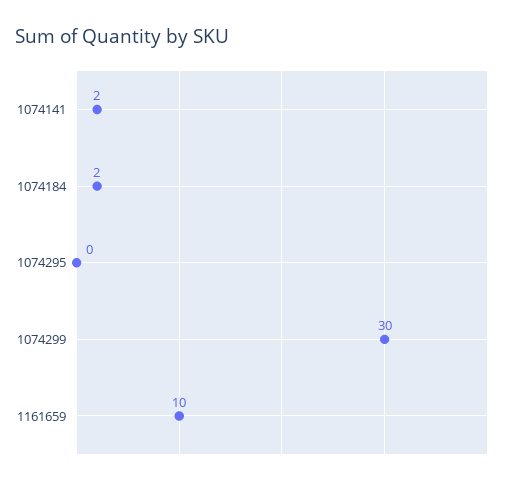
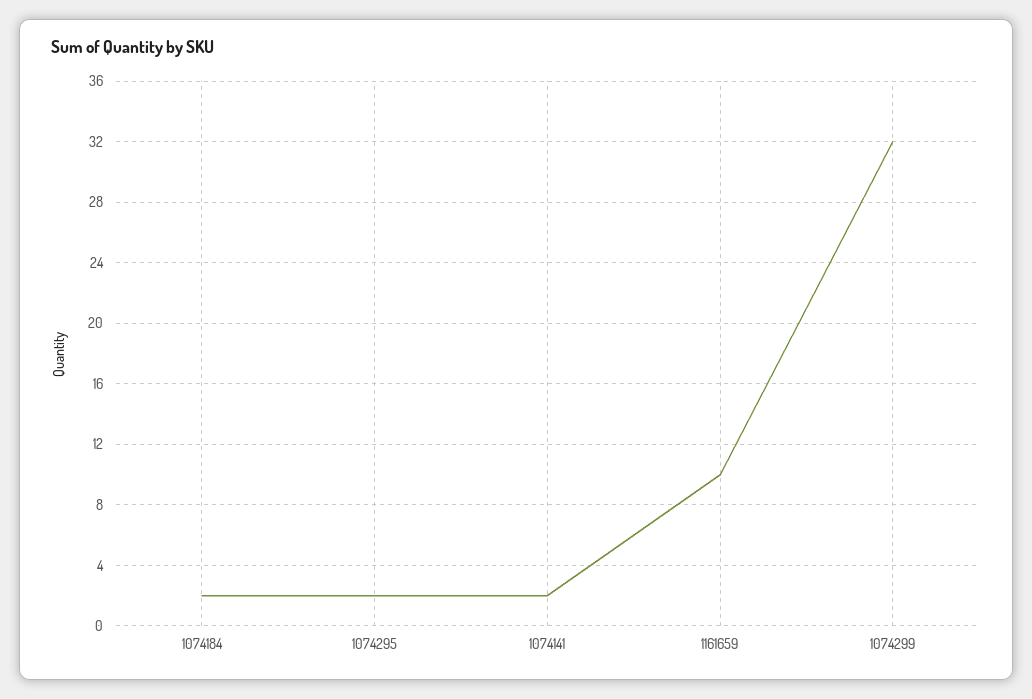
1074295: 0 -> 2
1074299: 30 -> 32

